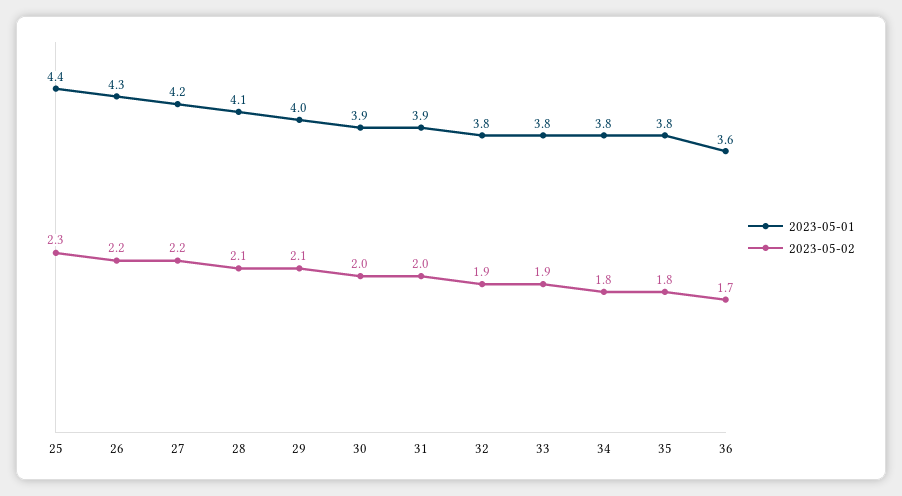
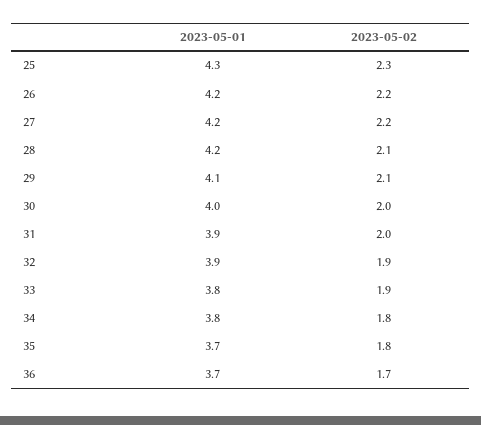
2023-05-01, 25: 4.4 -> 4.3
2023-05-01, 26: 4.3 -> 4.2
2023-05-01, 28: 4.1 -> 4.2
2023-05-01, 29: 4 -> 4.1
2023-05-01, 30: 3.9 -> 4
2023-05-01, 32: 3.8 -> 3.9
2023-05-01, 35: 3.8 -> 3.7
2023-05-01, 36: 3.6 -> 3.7

